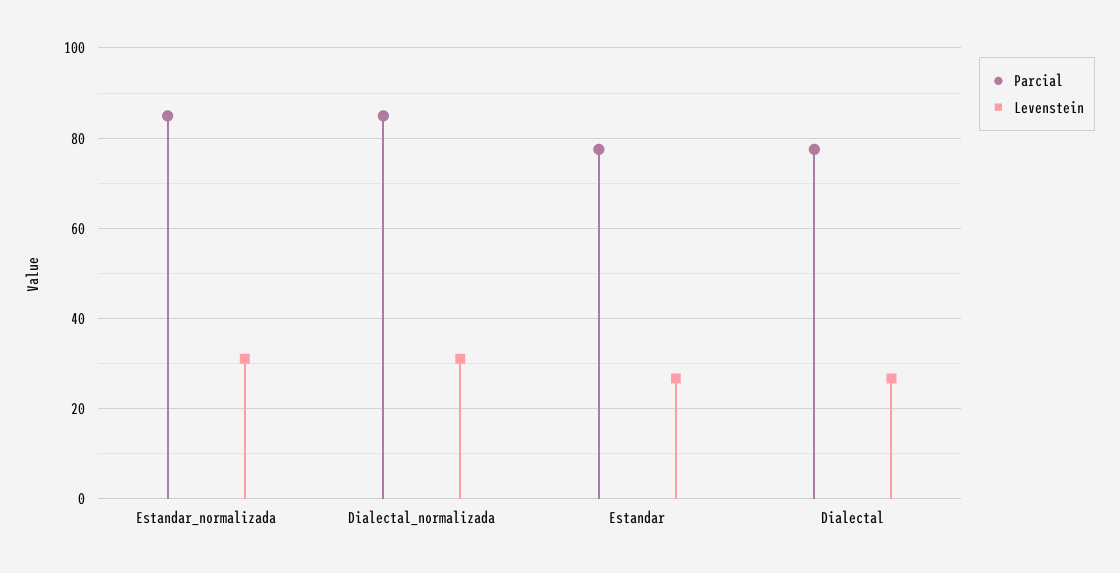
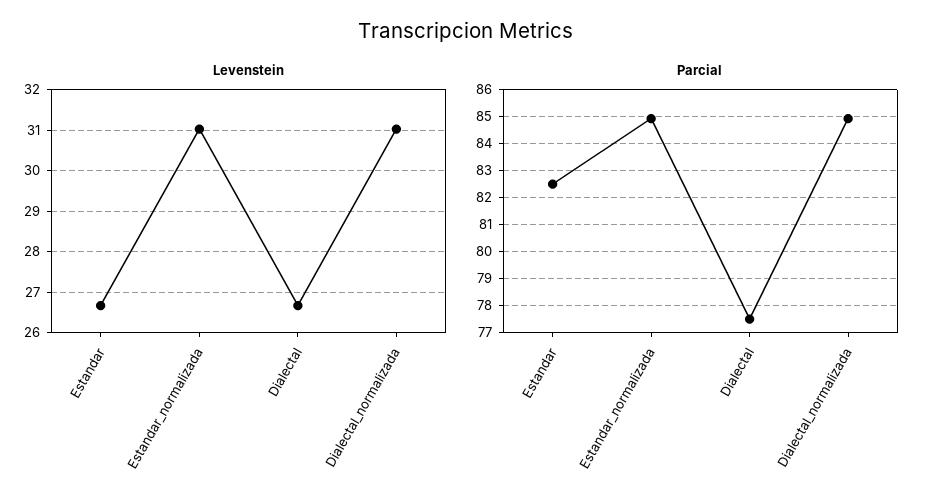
Parcial, Estandar: 78 -> 82.5

